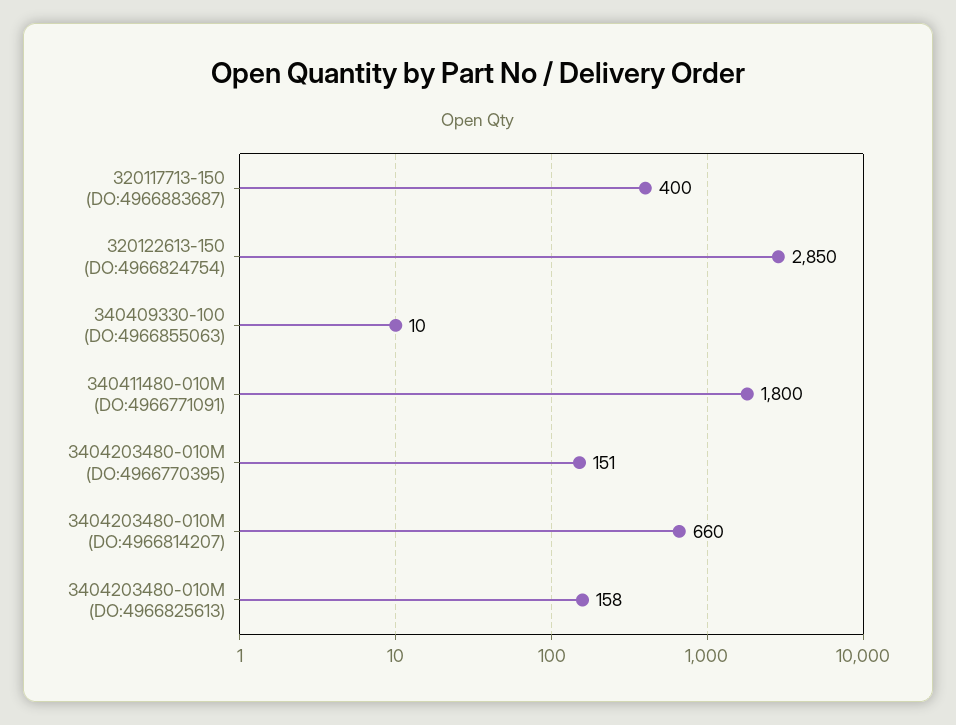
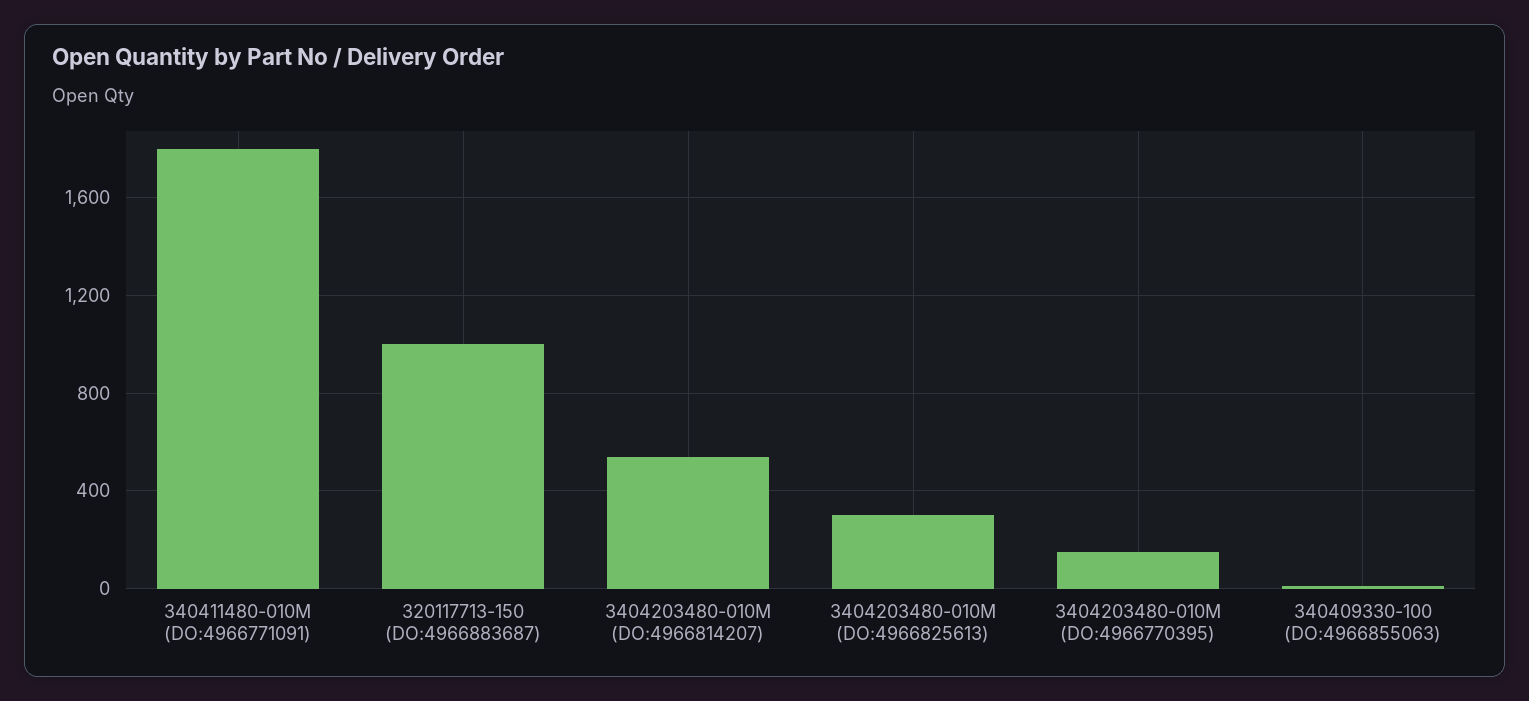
320117713-150 (DO:4966883687): 400 -> 1000
320122613-150 (DO:4966824754): 2850 -> none
3404203480-010M (DO:4966814207): 660 -> 550
3404203480-010M (DO:4966825613): 158 -> 300

